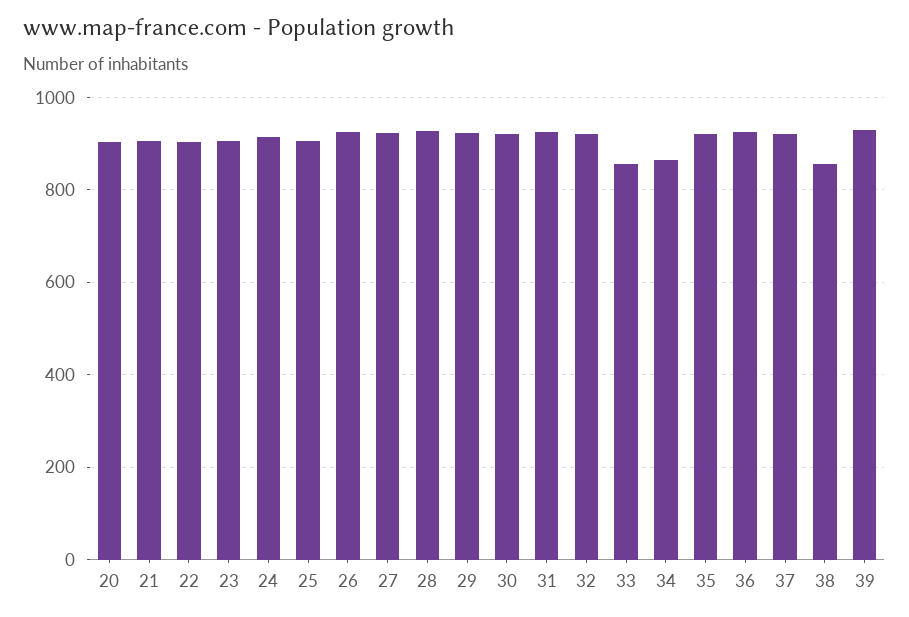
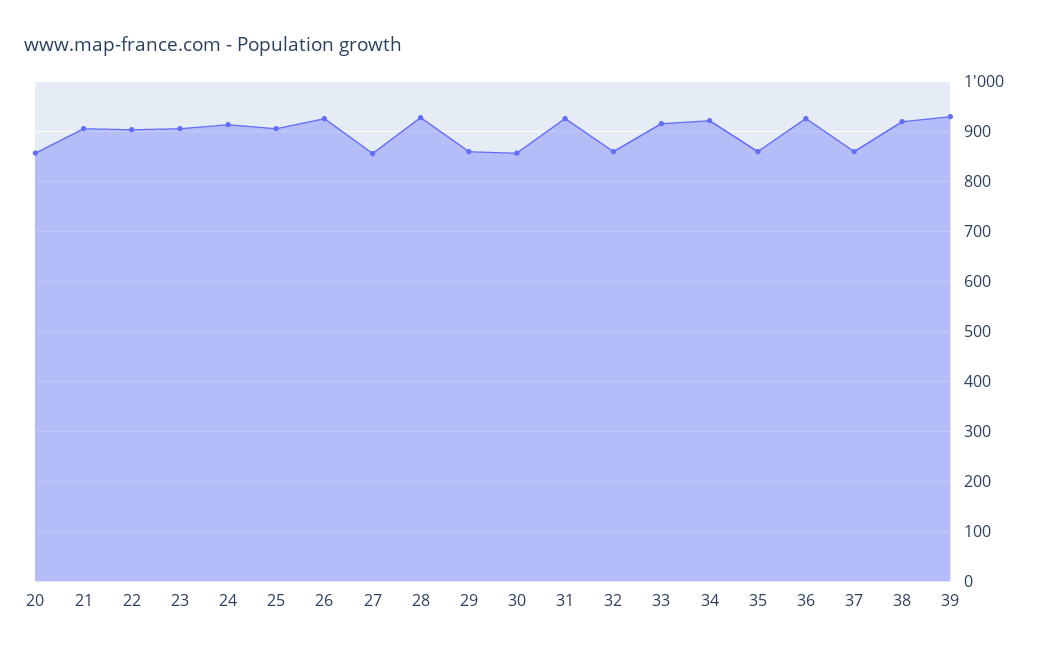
20: 900 -> 860
27: 920 -> 860
29: 920 -> 860
30: 920 -> 860
32: 920 -> 860
33: 860 -> 920
34: 860 -> 920
35: 920 -> 860
37: 920 -> 860
38: 860 -> 920

